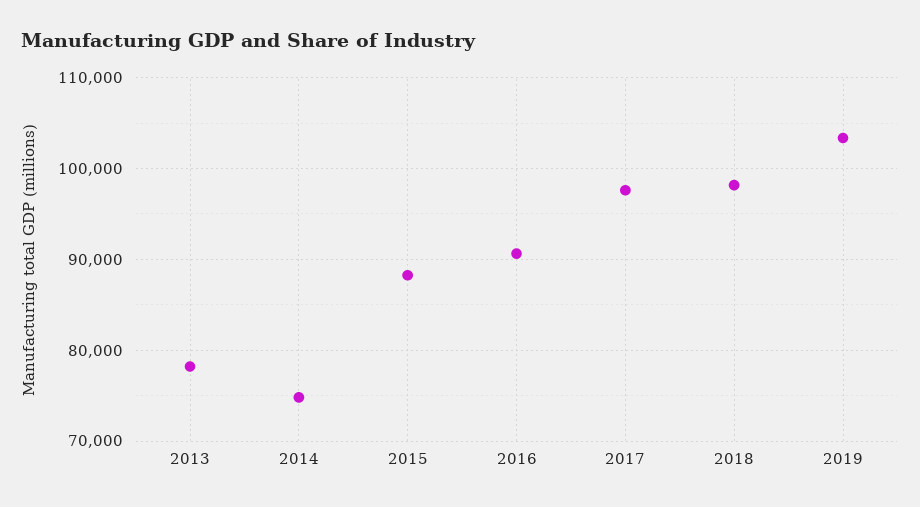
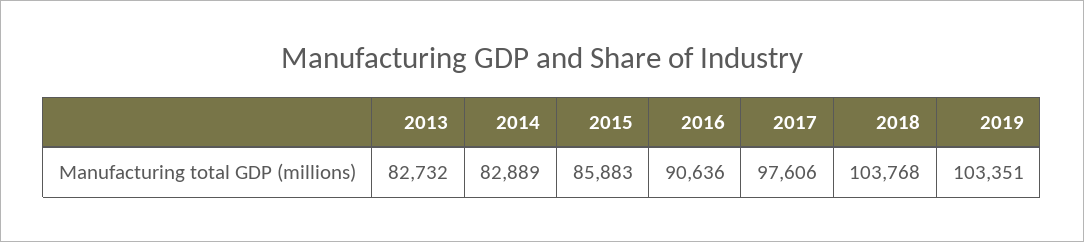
2013: 78000 -> 82732
2014: 75000 -> 82889
2015: 88000 -> 85883
2018: 98000 -> 103768

